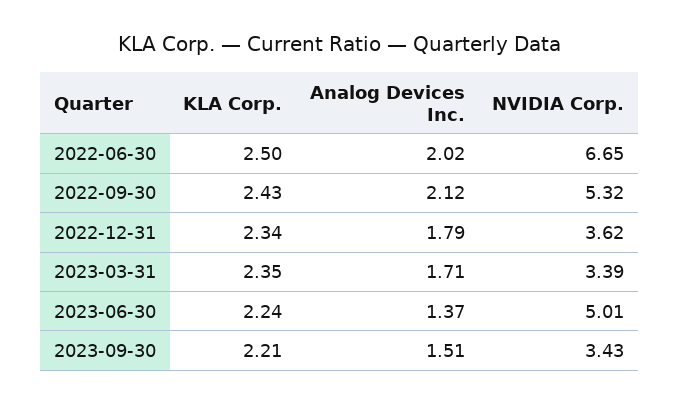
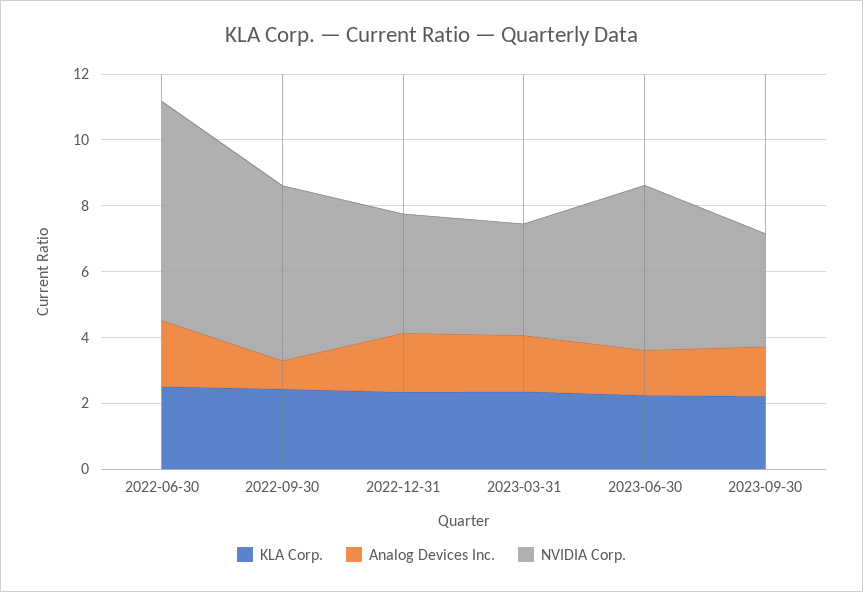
Analog Devices Inc., 2022-09-30: 2.12 -> 1

